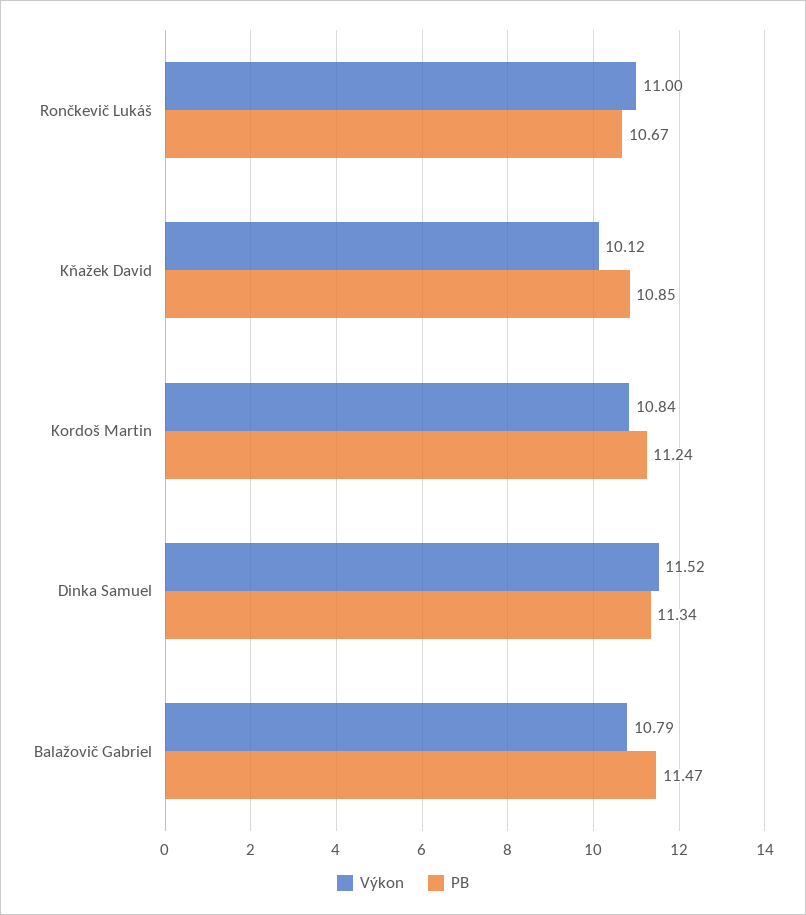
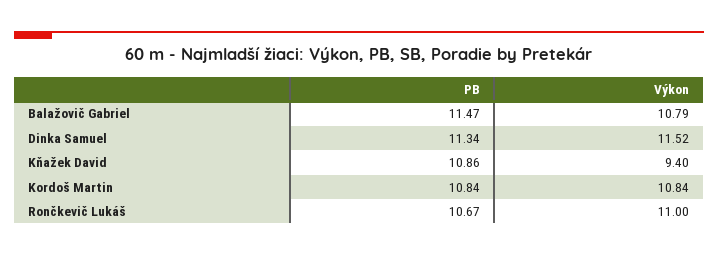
Výkon, Kňažek David: 10.12 -> 9.4
PB, Kňažek David: 10.85 -> 10.86
PB, Kordoš Martin: 11.24 -> 10.84

